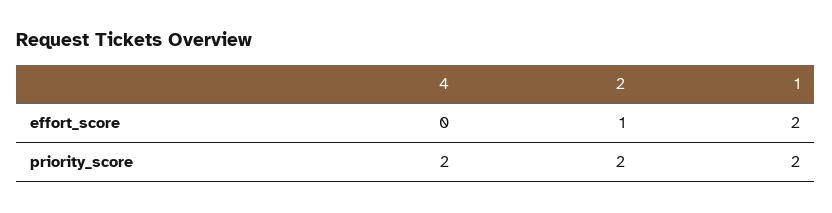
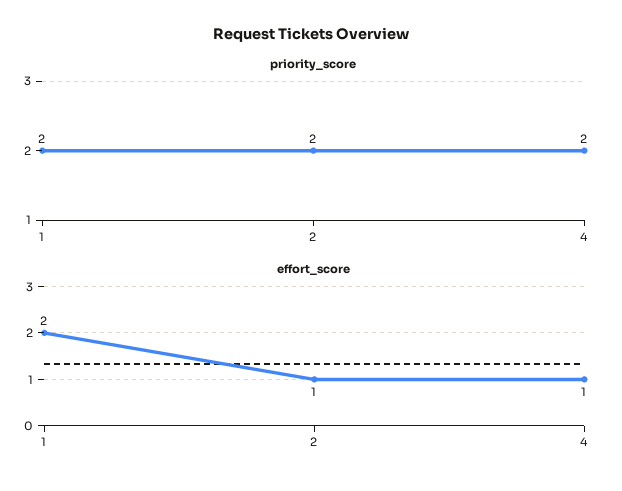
effort_score, 4: 0 -> 1

